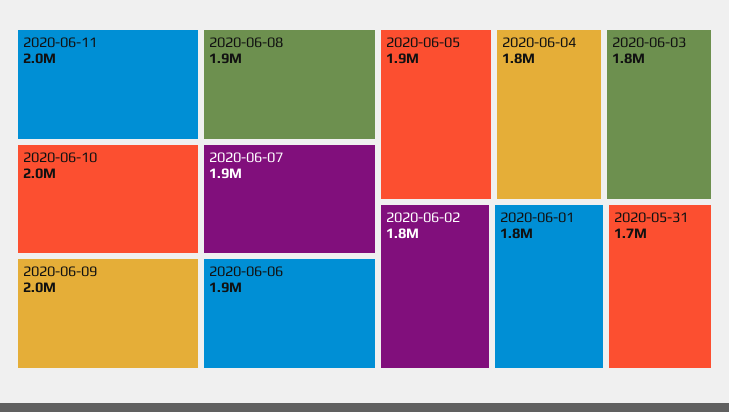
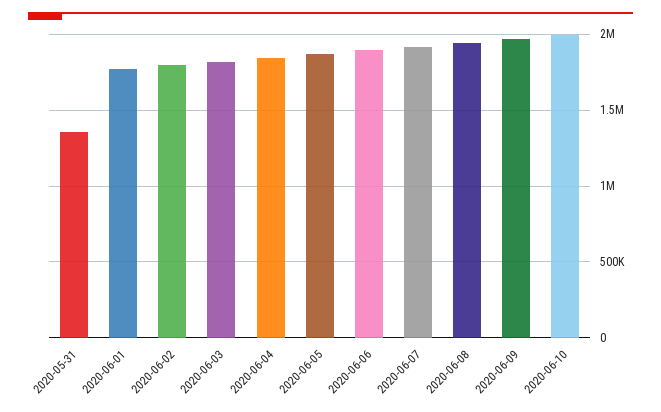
2020-06-11: 2000000 -> none
2020-05-31: 1700000 -> 1350000

